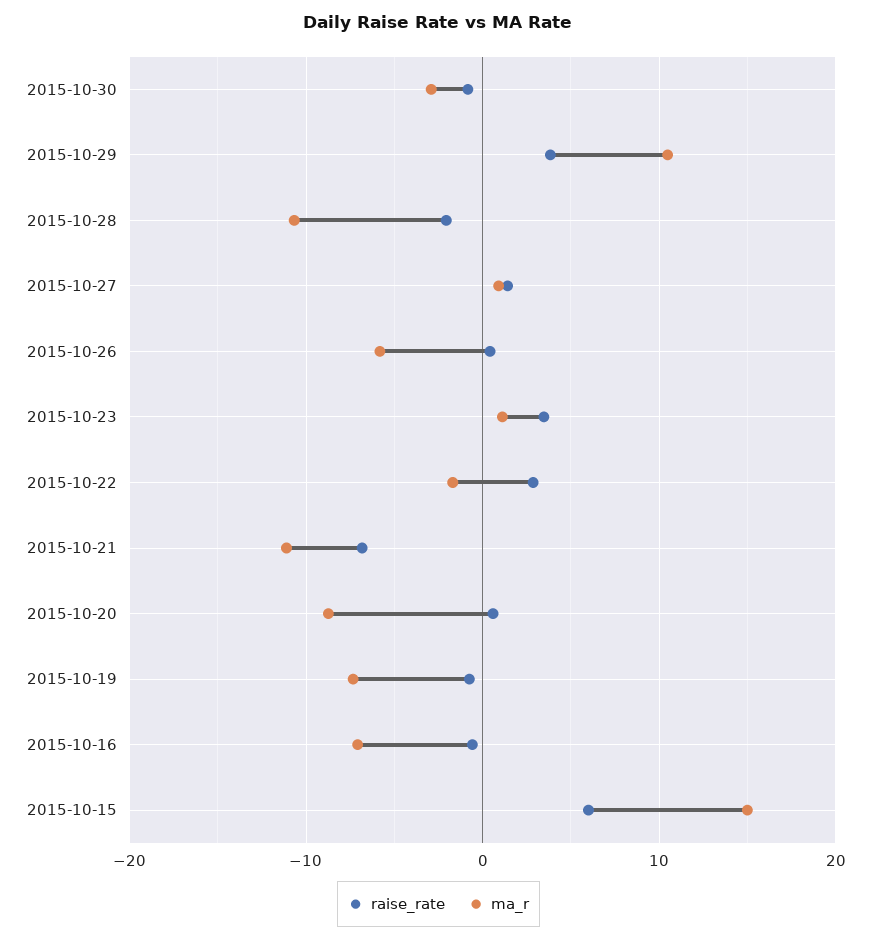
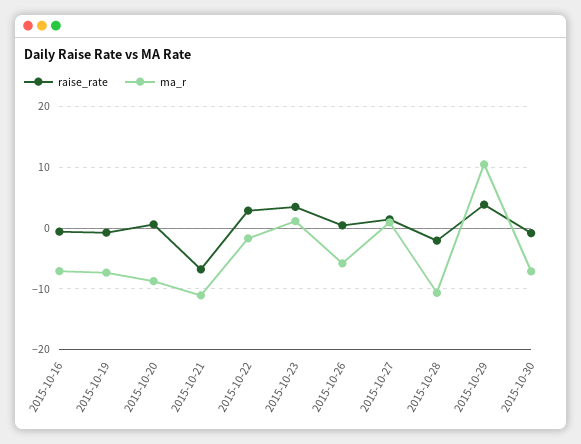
ma_r, 2015-10-30: -3 -> -7
raise_rate, 2015-10-15: 6 -> none
ma_r, 2015-10-15: 15 -> none

